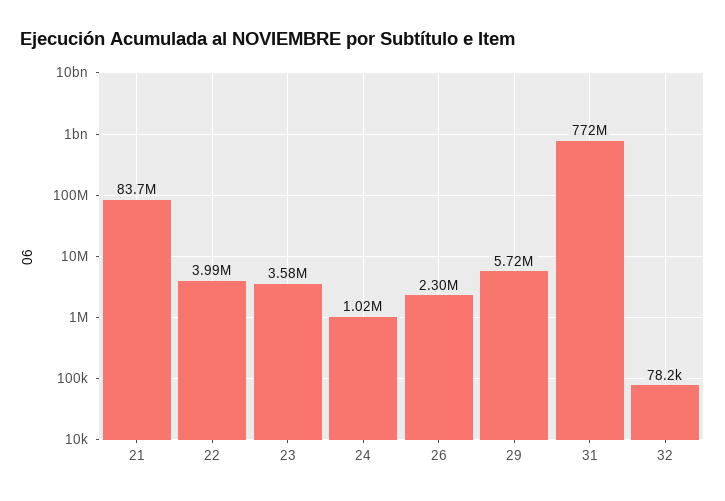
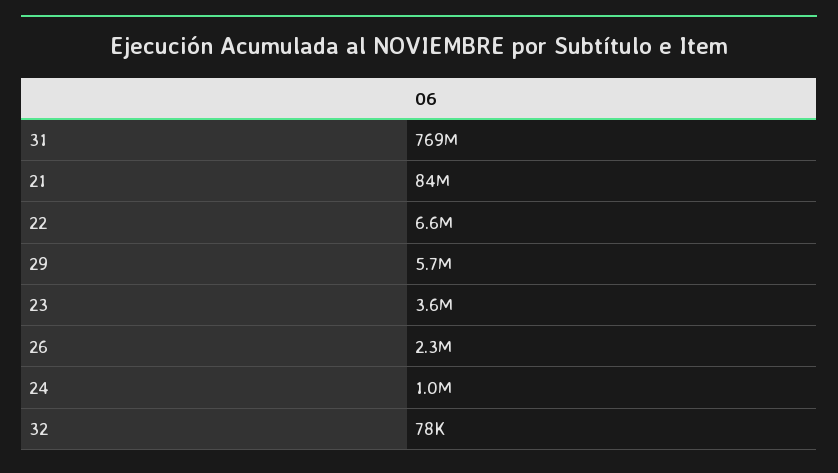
22: 3990000 -> 6600000
31: 772000000 -> 769000000

